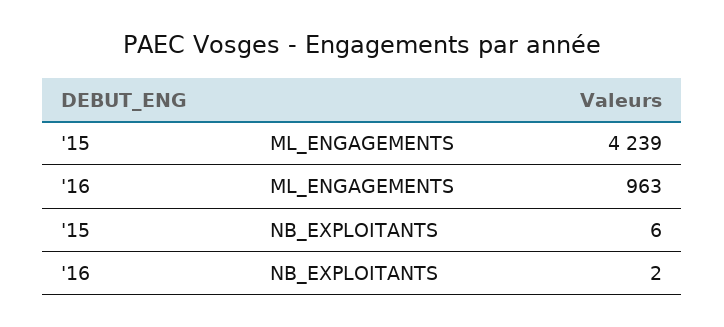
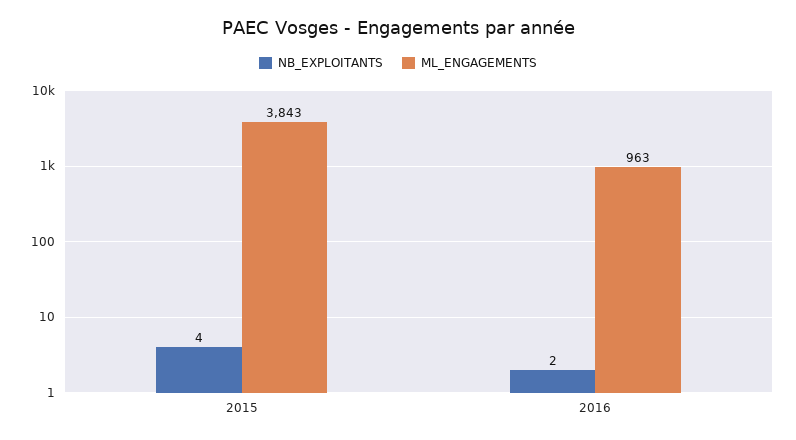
ML_ENGAGEMENTS, '15: 4239 -> 3843
NB_EXPLOITANTS, '15: 6 -> 4

